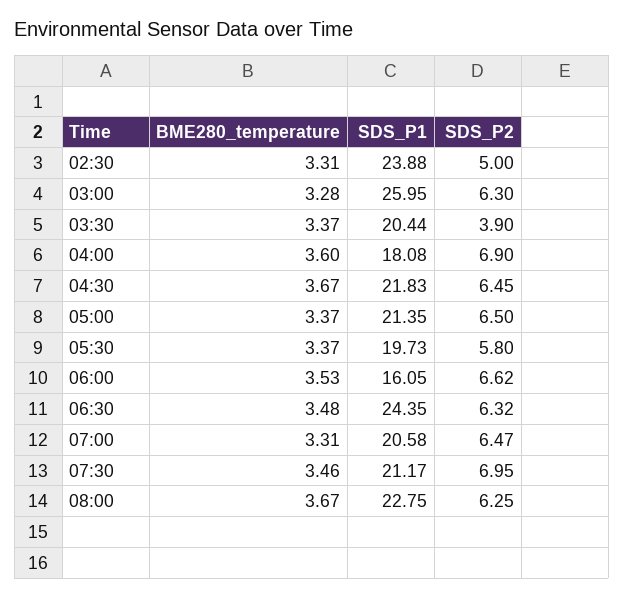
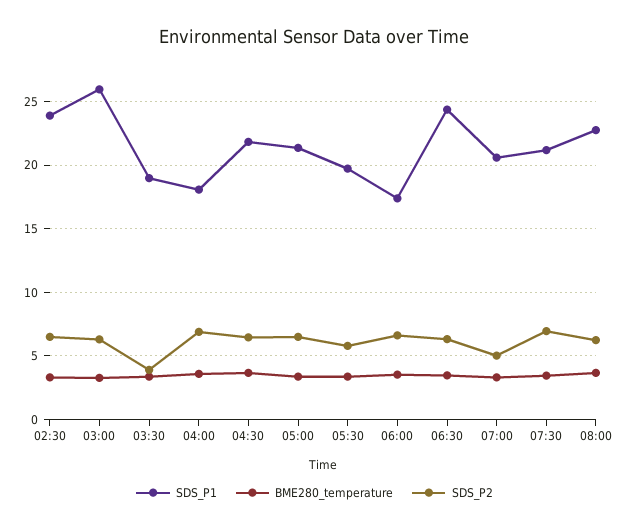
SDS_P2, 02:30: 5 -> 6.5
SDS_P1, 03:30: 20.44 -> 19
SDS_P1, 06:00: 16.05 -> 17.5
SDS_P2, 07:00: 6.47 -> 5

